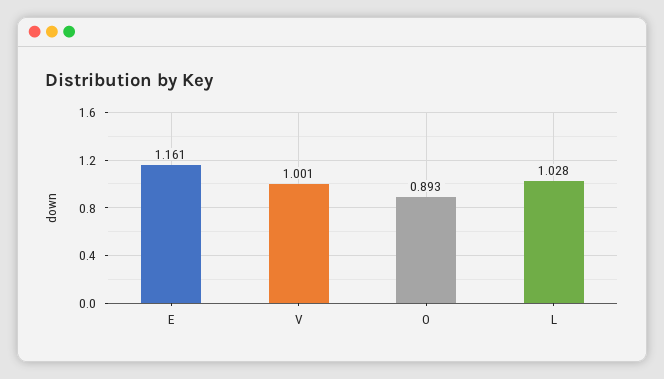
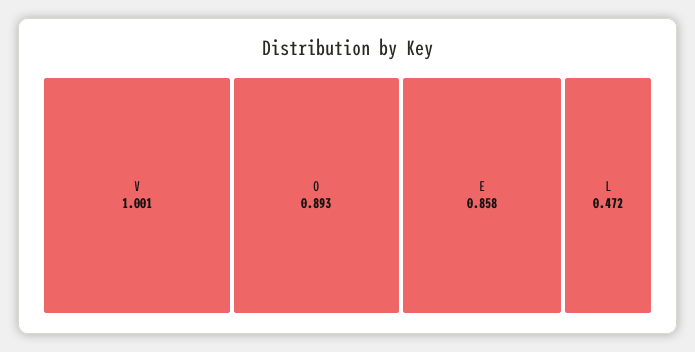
E: 1.161 -> 0.858
L: 1.028 -> 0.472

